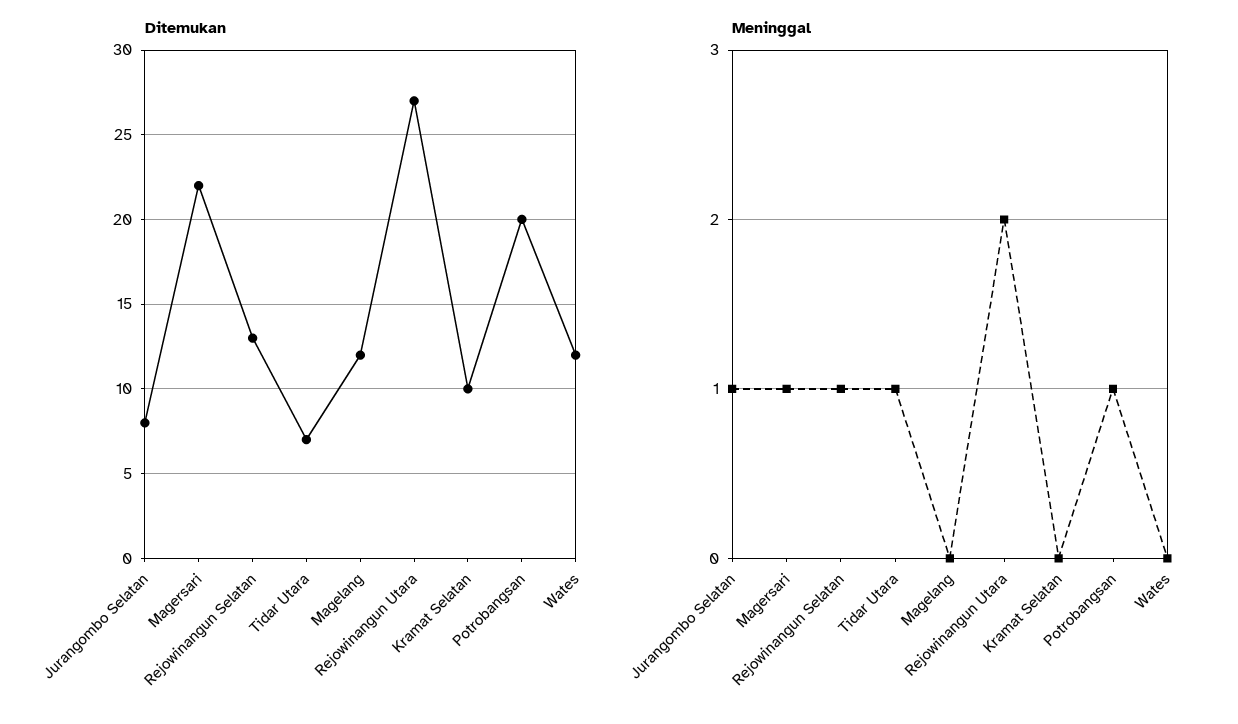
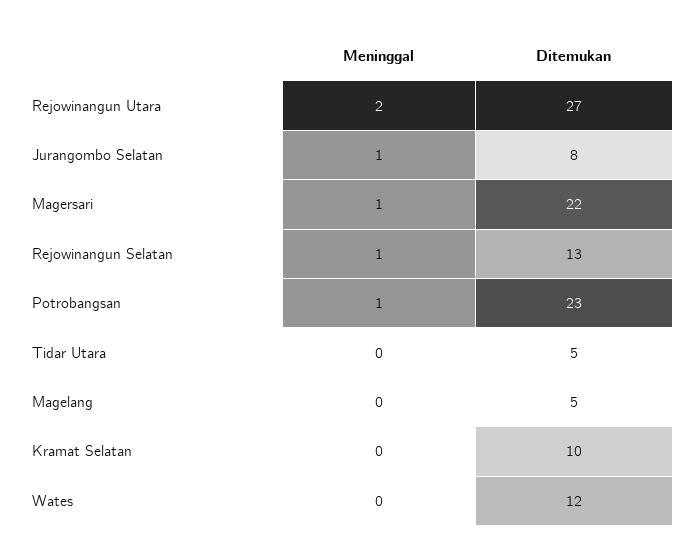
Ditemukan, Tidar Utara: 7 -> 5
Ditemukan, Magelang: 12 -> 5
Ditemukan, Potrobangsan: 20 -> 23
Meninggal, Tidar Utara: 1 -> 0

